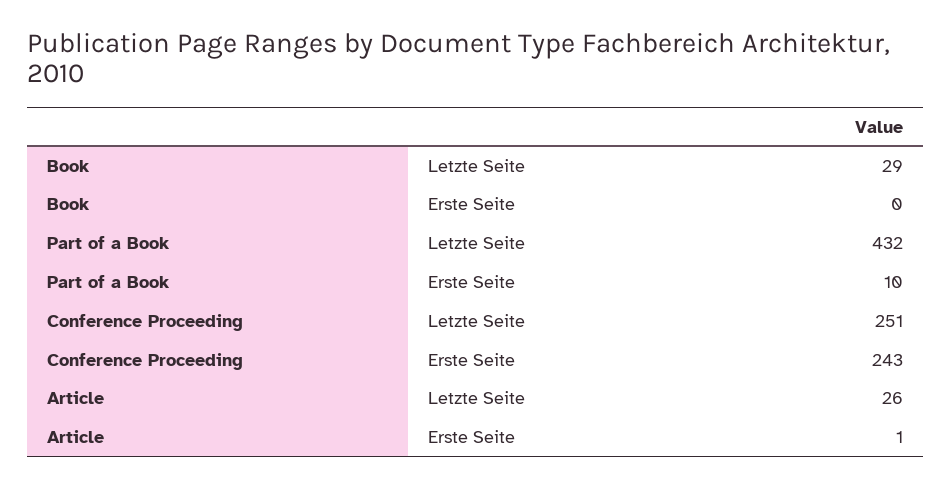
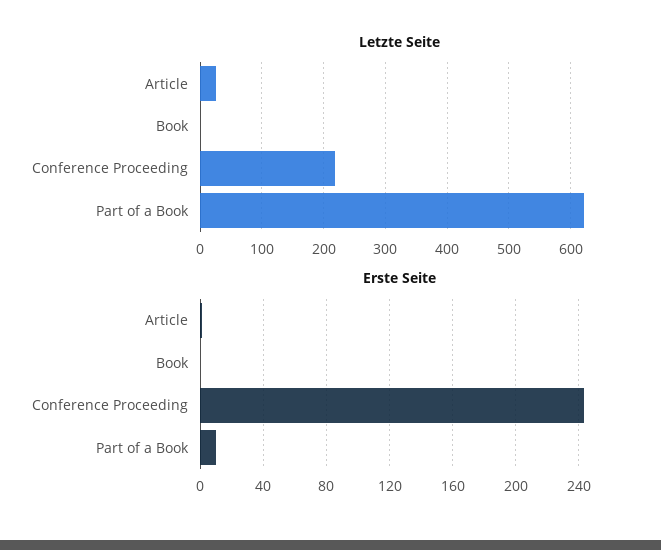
Letzte Seite, Book: 29 -> 0
Letzte Seite, Part of a Book: 432 -> 620
Letzte Seite, Conference Proceeding: 251 -> 220

